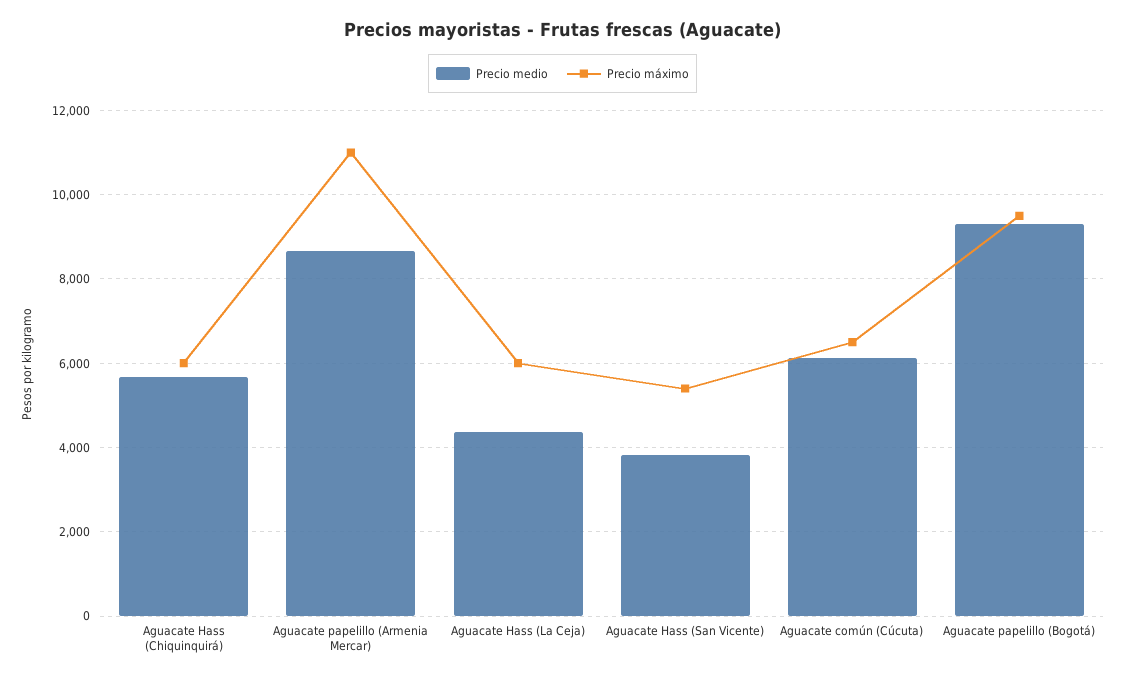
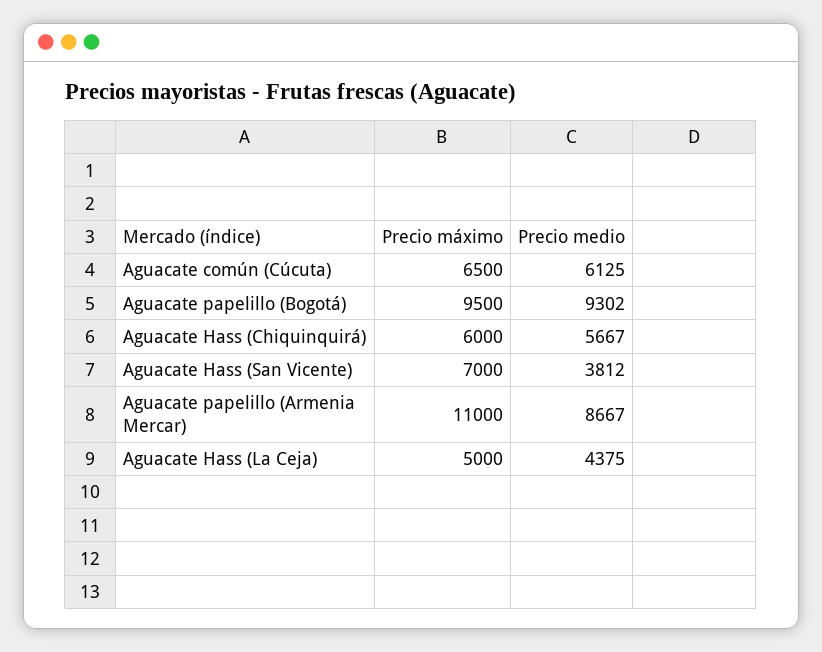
Precio máximo, Aguacate Hass (La Ceja): 6000 -> 5000
Precio máximo, Aguacate Hass (San Vicente): 5400 -> 7000

